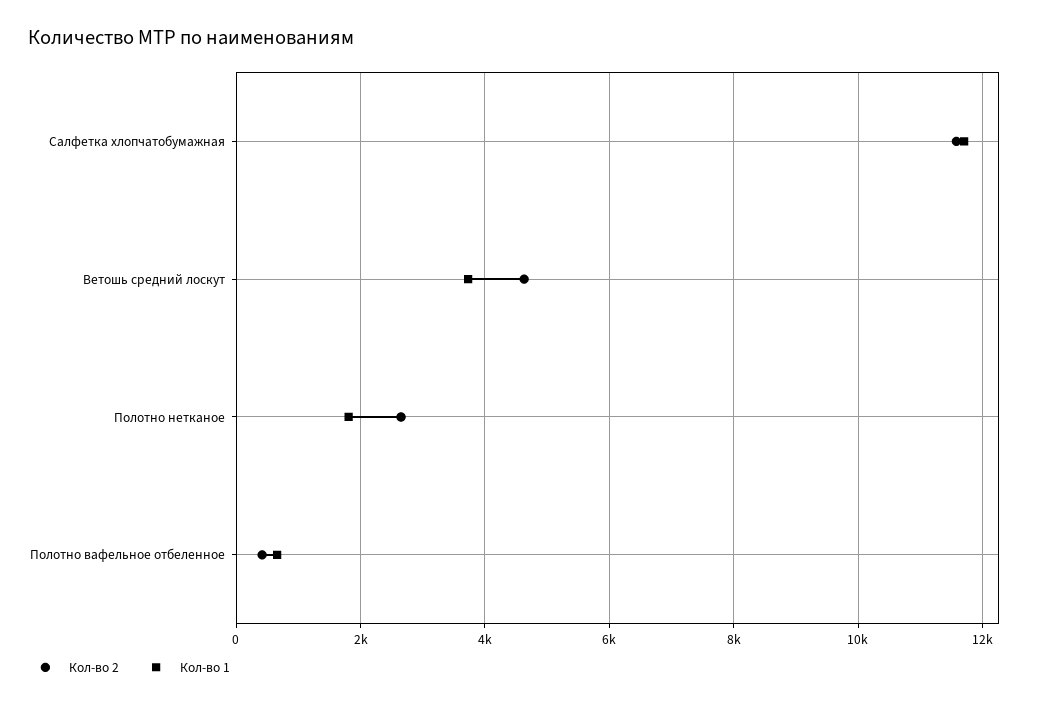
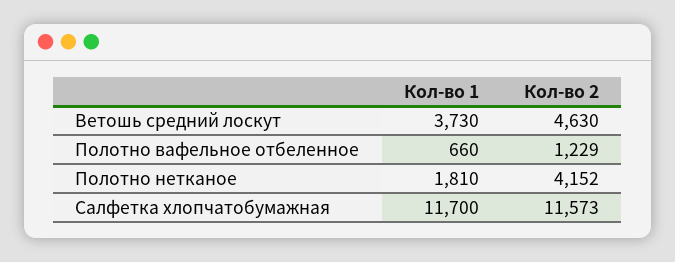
Кол-во 2, Полотно нетканое: 2600 -> 4152
Кол-во 2, Полотно вафельное отбеленное: 400 -> 1229

